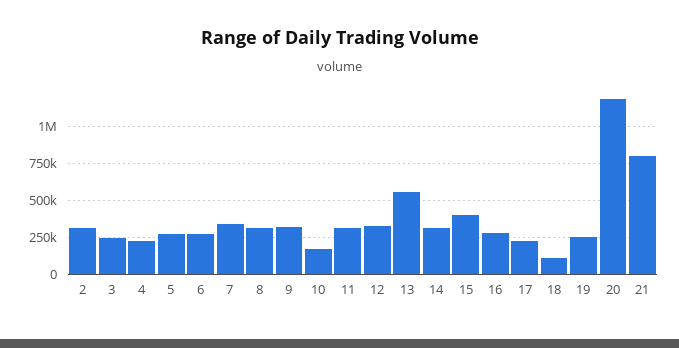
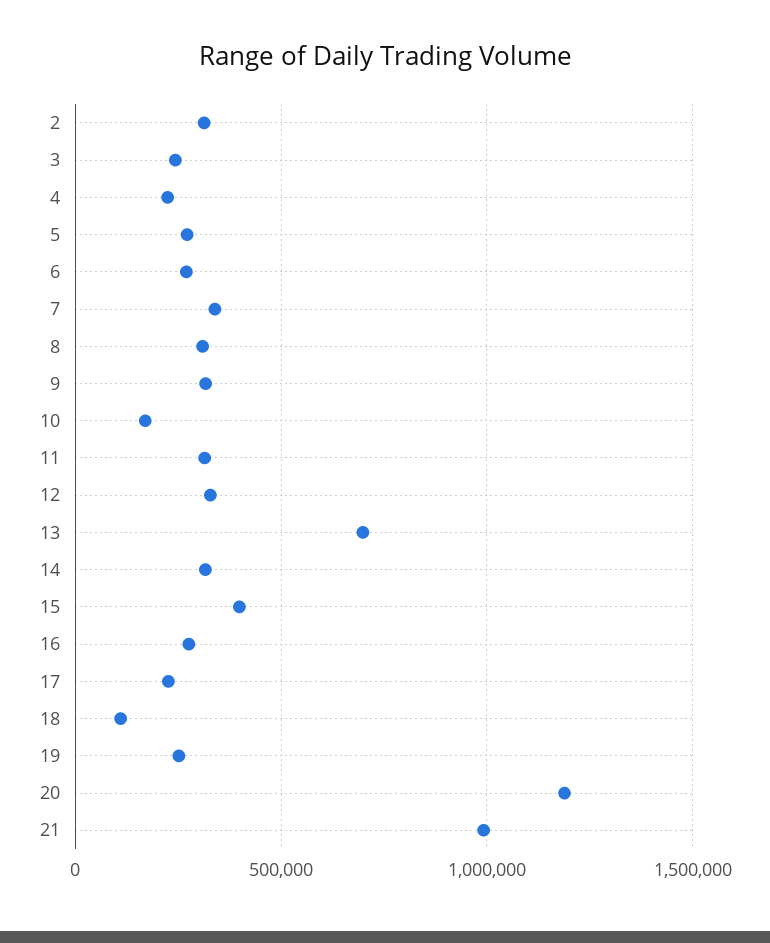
13: 550000 -> 700000
21: 800000 -> 1000000

